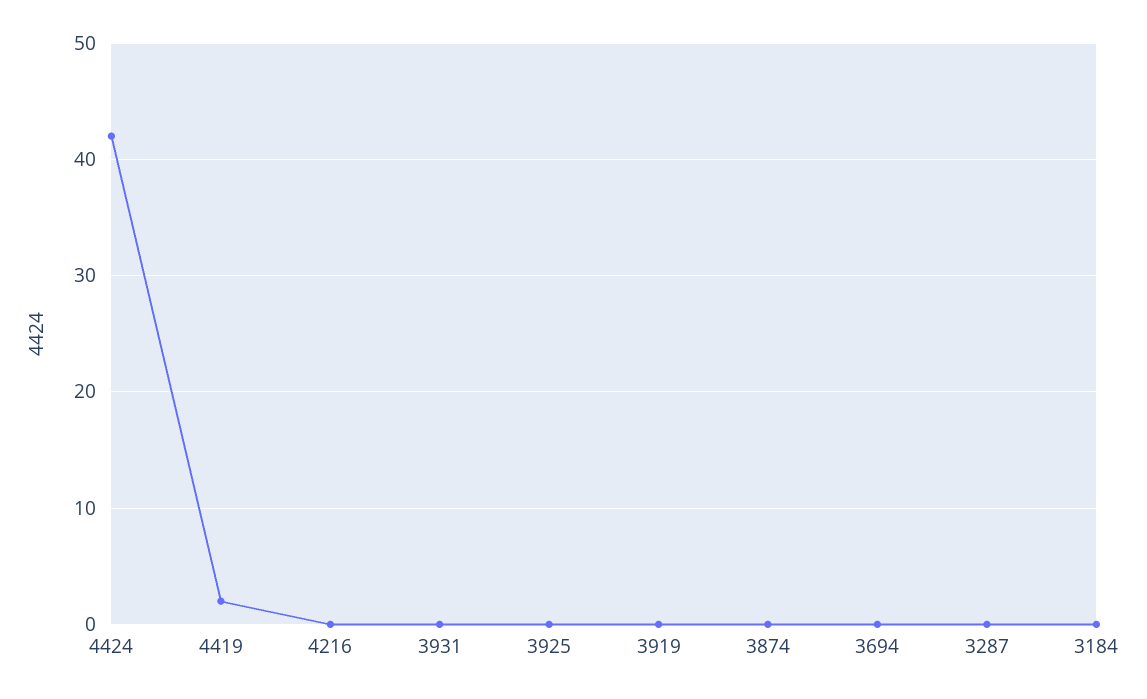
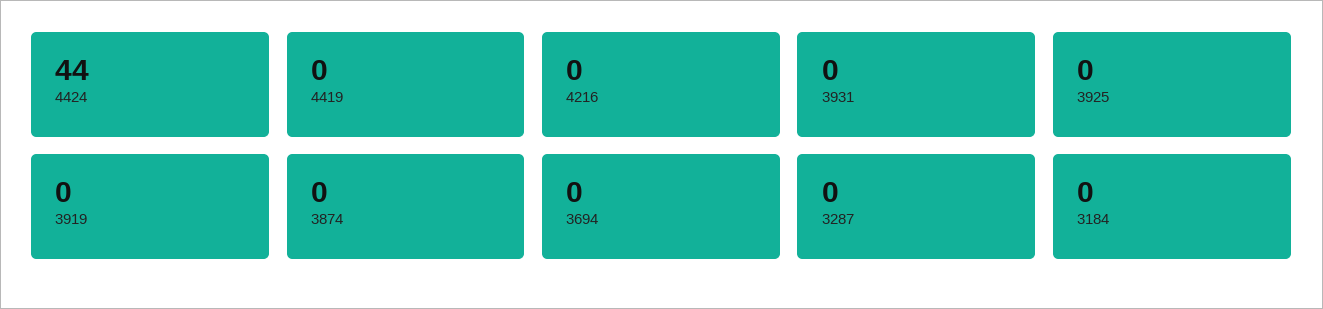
4424: 42 -> 44
4419: 2 -> 0

